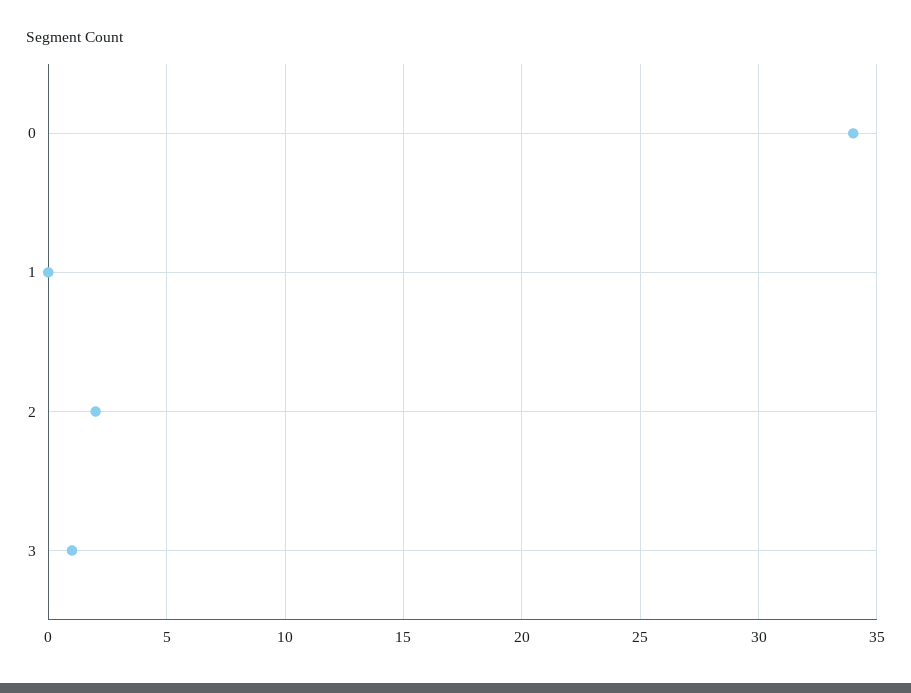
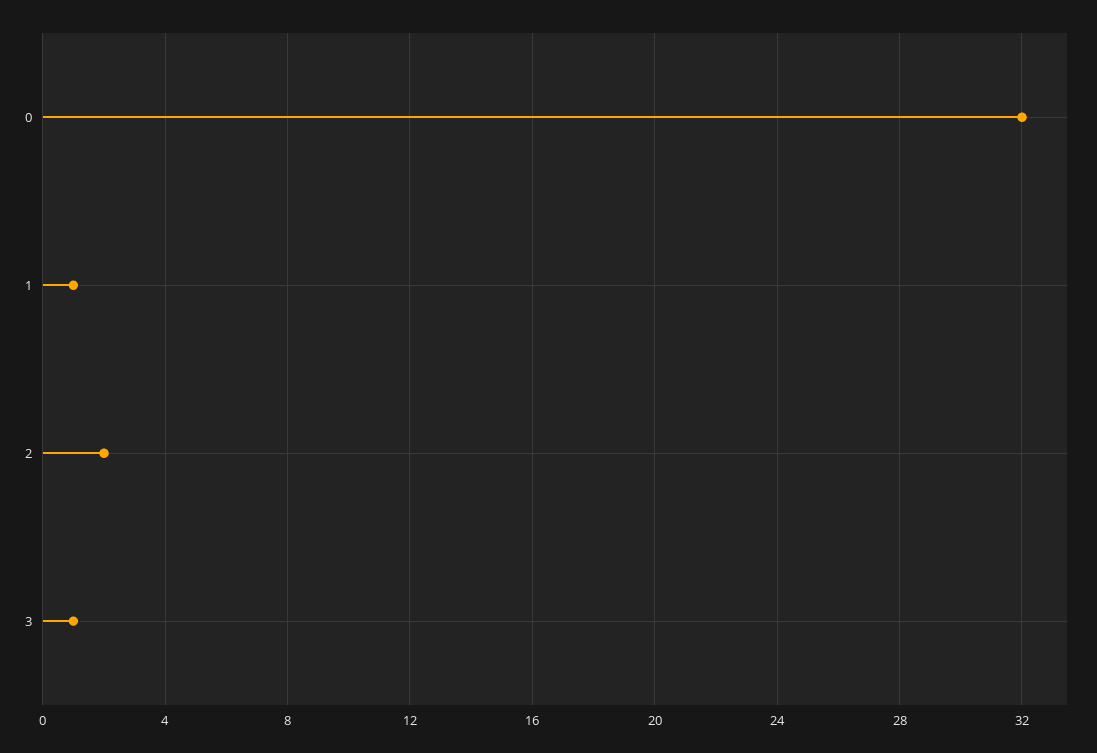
0: 34 -> 32
1: 0 -> 1

